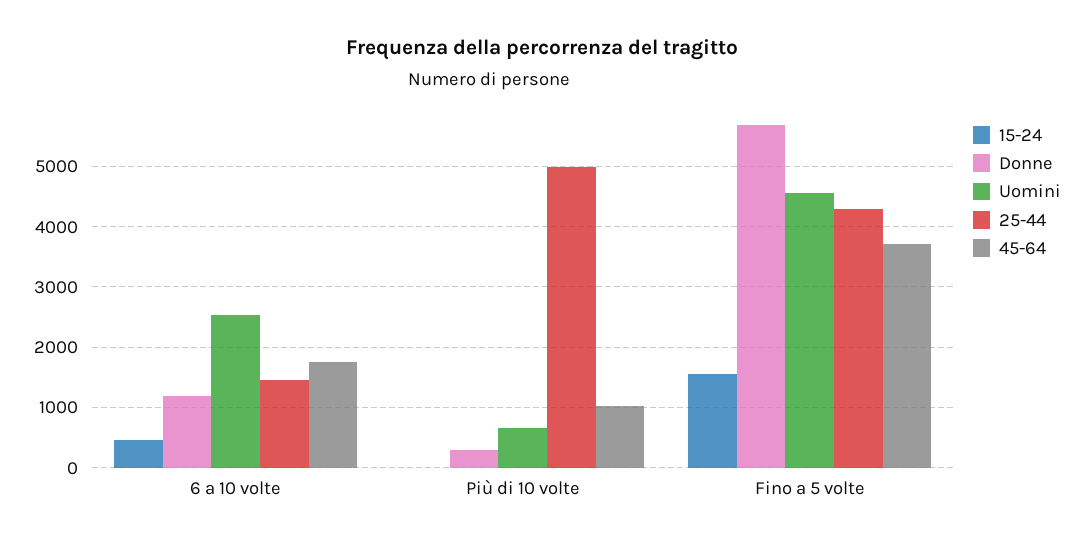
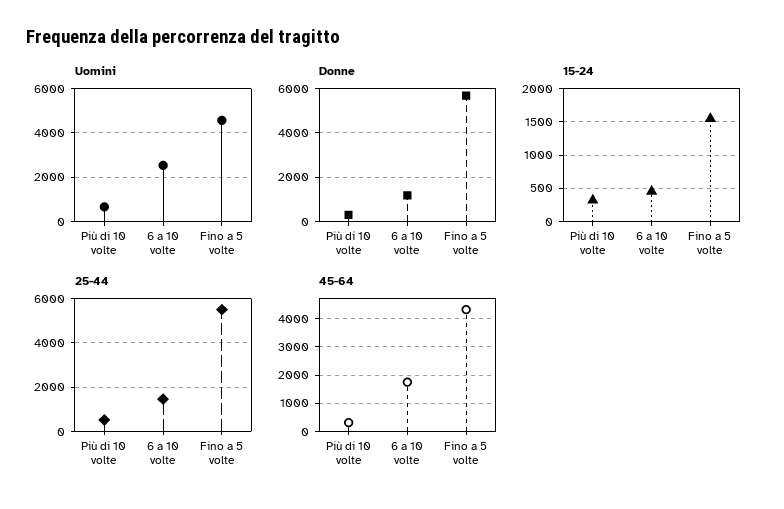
15-24, Più di 10 volte: 0 -> 300
25-44, Più di 10 volte: 5000 -> 500
45-64, Più di 10 volte: 1000 -> 250
25-44, Fino a 5 volte: 4300 -> 5500
45-64, Fino a 5 volte: 3700 -> 4250

